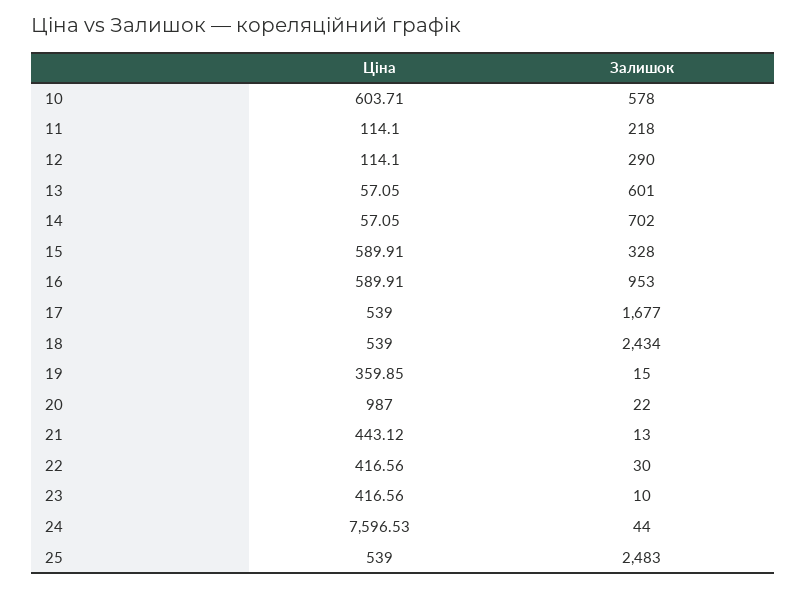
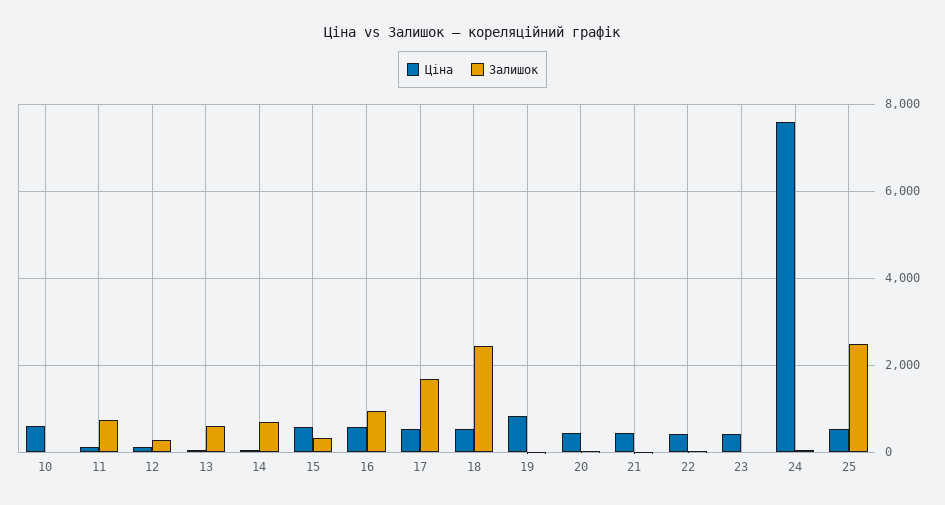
Залишок, 10: 578 -> 0
Залишок, 11: 218 -> 800
Ціна, 19: 359.85 -> 800
Ціна, 20: 987 -> 400

